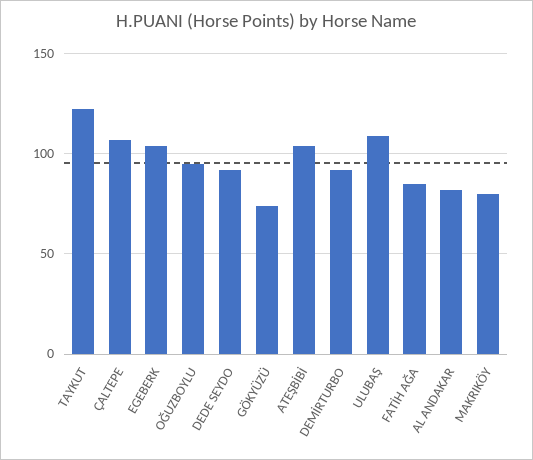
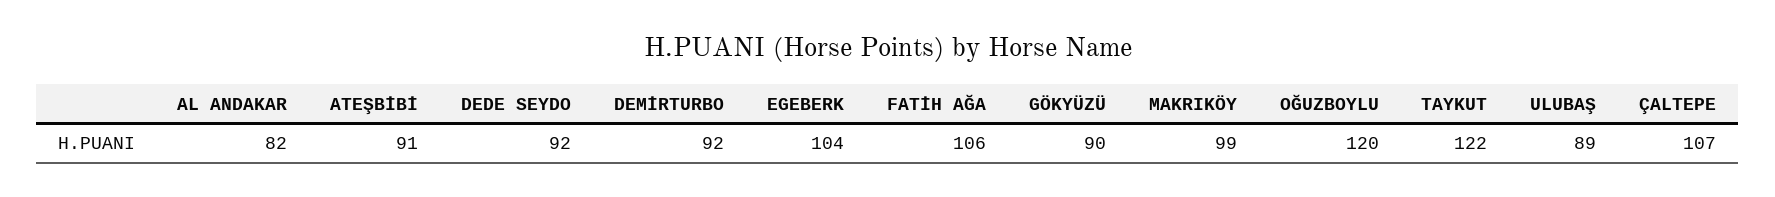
OĞUZBOYLU: 95 -> 120
GÖKYÜZÜ: 75 -> 90
ATEŞBİBİ: 105 -> 91
ULUBAŞ: 110 -> 89
FATİH AĞA: 85 -> 106
MAKRIKÖY: 80 -> 99

